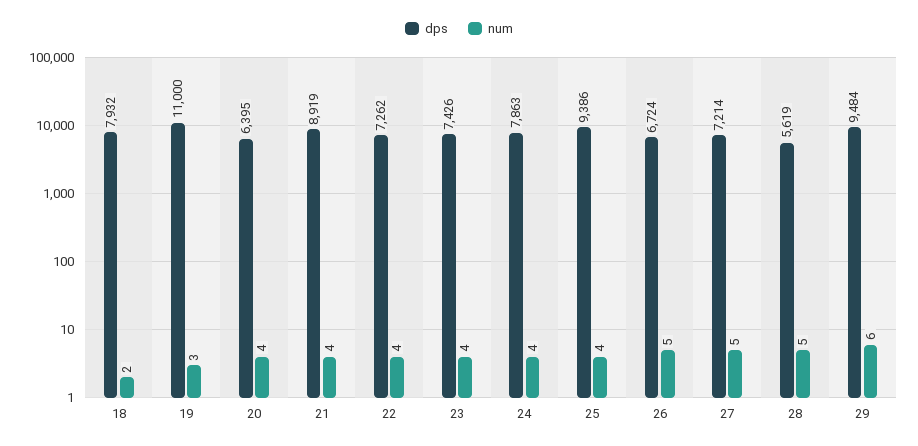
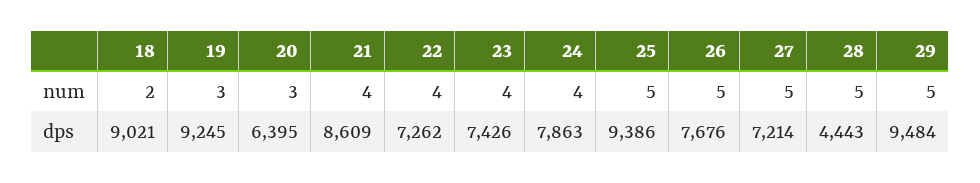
dps, 18: 7932 -> 9021
dps, 19: 11000 -> 9245
num, 20: 4 -> 3
dps, 21: 8919 -> 8609
num, 25: 4 -> 5
dps, 26: 6724 -> 7676
dps, 28: 5619 -> 4443
num, 29: 6 -> 5

